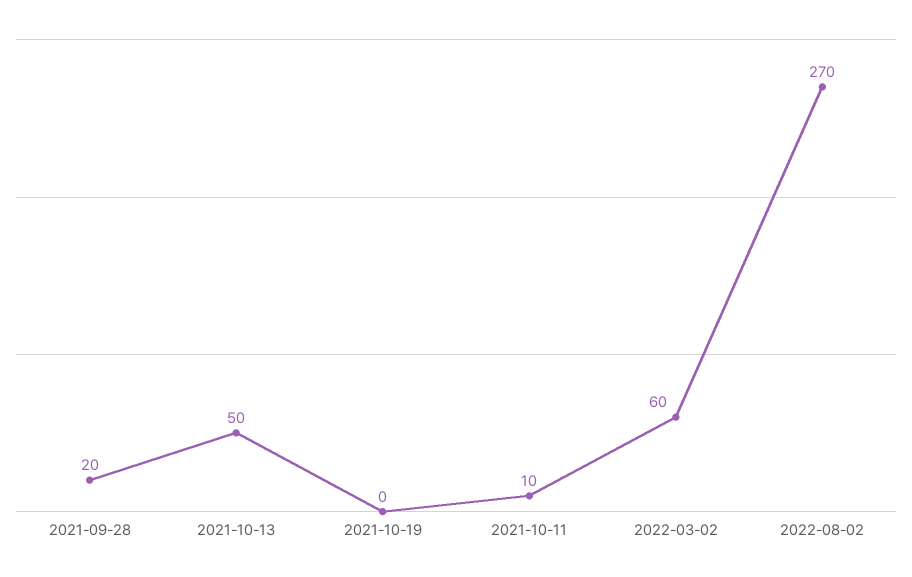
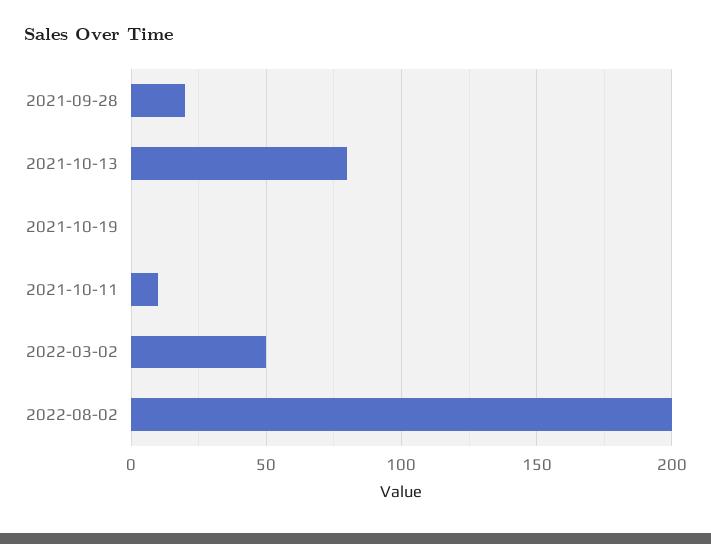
2021-10-13: 50 -> 80
2022-03-02: 60 -> 50
2022-08-02: 270 -> 200

